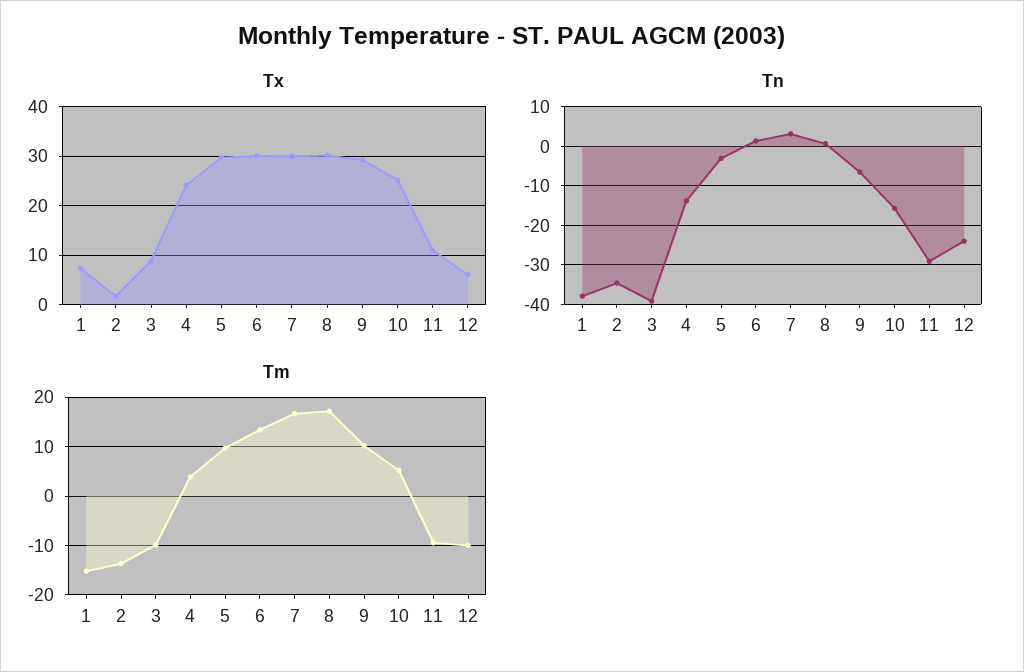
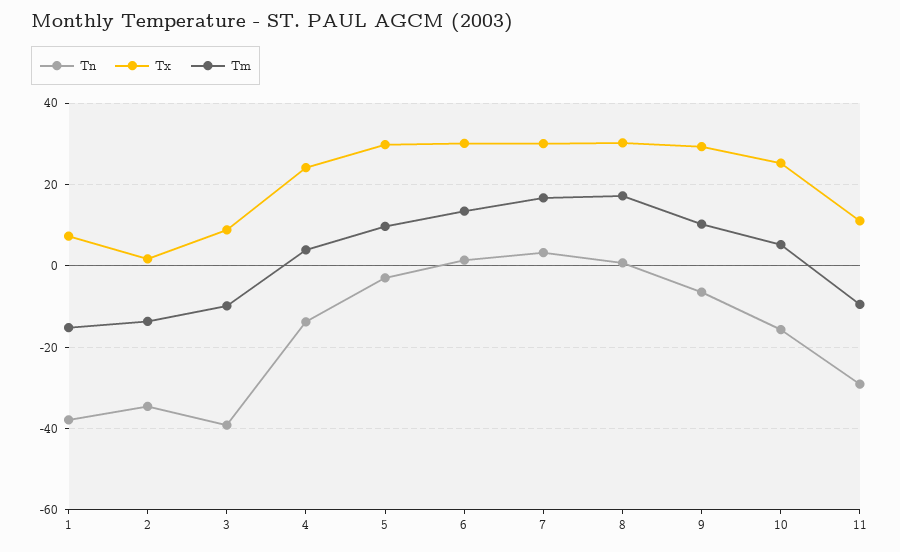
Tx, 12: 6 -> none
Tn, 12: -24 -> none
Tm, 12: -10 -> none

